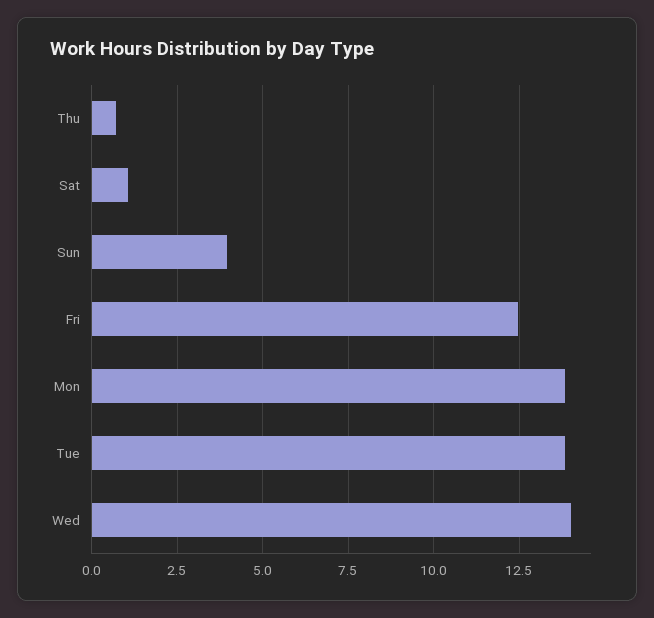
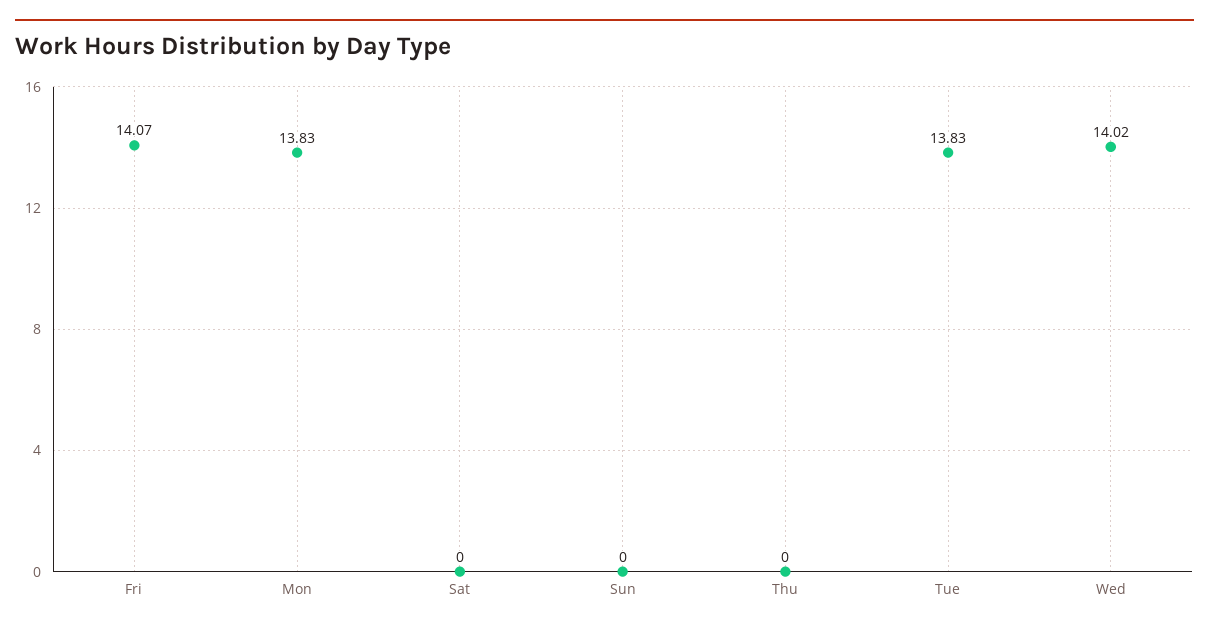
Thu: 0.75 -> 0
Sat: 1 -> 0
Sun: 4 -> 0
Fri: 12.5 -> 14.07

